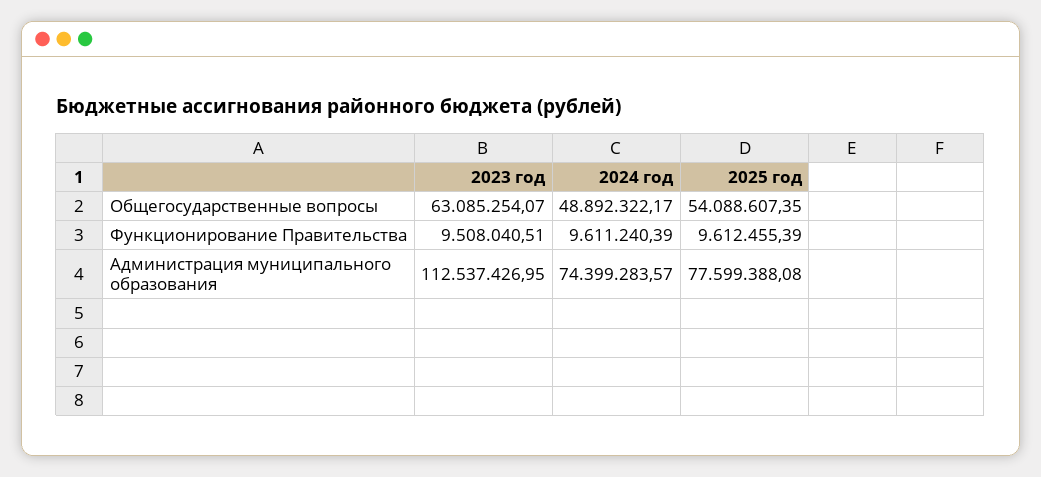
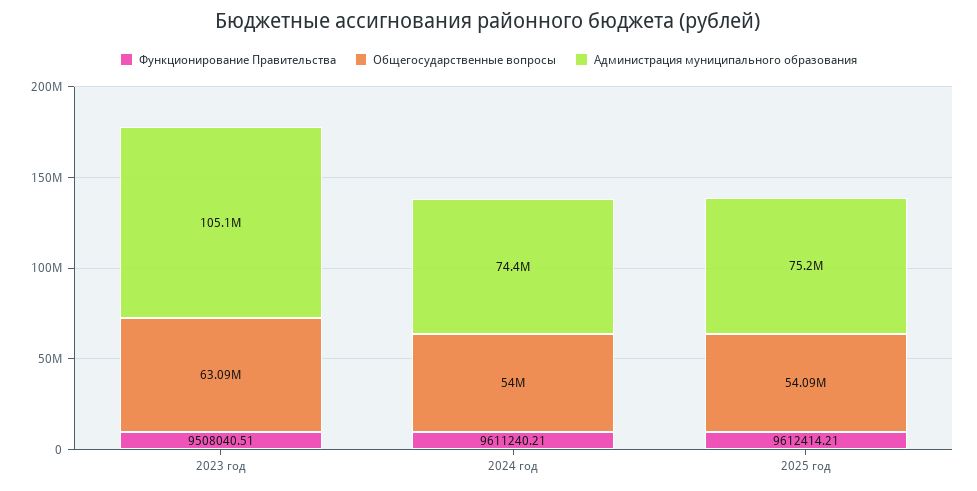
Общегосударственные вопросы, 2024 год: 48892322.17 -> 54000000
Функционирование Правительства, 2024 год: 9611240.39 -> 9611240.21
Функционирование Правительства, 2025 год: 9612455.39 -> 9612414.21
Администрация муниципального образования, 2023 год: 112537426.95 -> 105100000
Администрация муниципального образования, 2025 год: 77599388.08 -> 75200000

